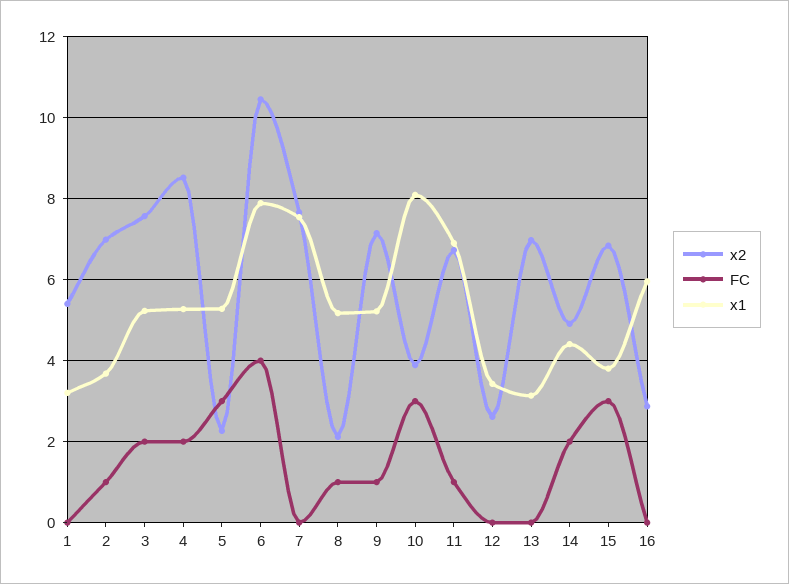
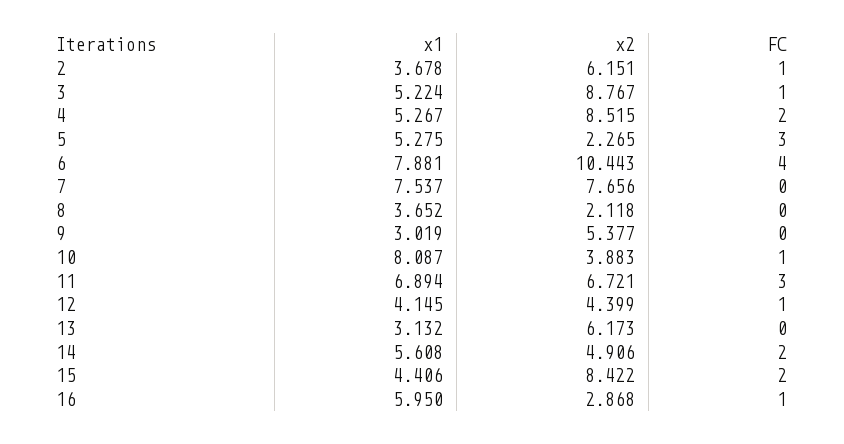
x2, 1: 5.4 -> none
FC, 1: 0 -> none
x1, 1: 3.2 -> none
x2, 2: 7 -> 6.151
x2, 3: 7.6 -> 8.767
FC, 3: 2 -> 1
FC, 8: 1 -> 0
x1, 8: 5.2 -> 3.652
x2, 9: 7.2 -> 5.377
FC, 9: 1 -> 0
x1, 9: 5.2 -> 3.019
FC, 10: 3 -> 1
FC, 11: 1 -> 3
x2, 12: 2.6 -> 4.399
FC, 12: 0 -> 1
x1, 12: 3.4 -> 4.145
x2, 13: 7 -> 6.173
x1, 14: 4.4 -> 5.608
x2, 15: 6.8 -> 8.422
FC, 15: 3 -> 2
x1, 15: 3.8 -> 4.406
FC, 16: 0 -> 1

